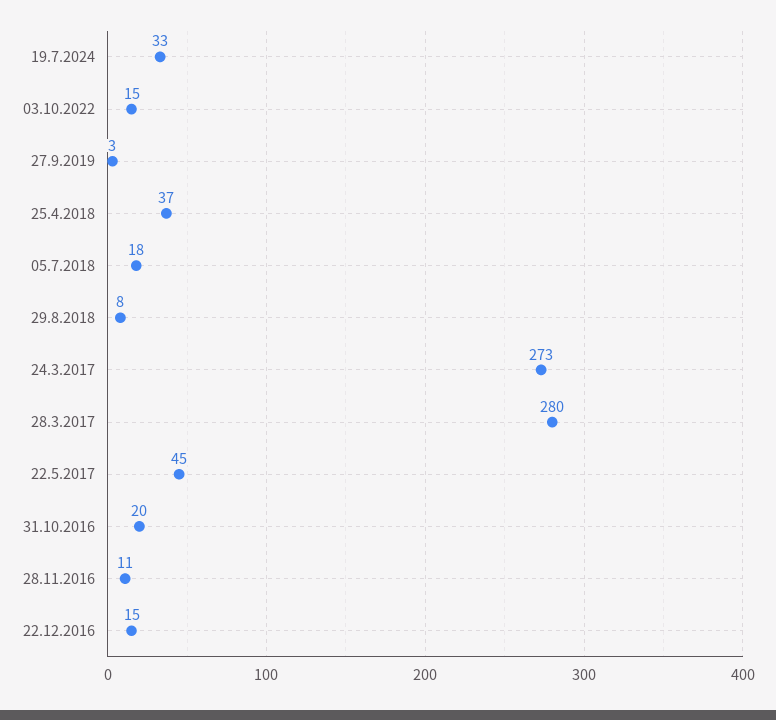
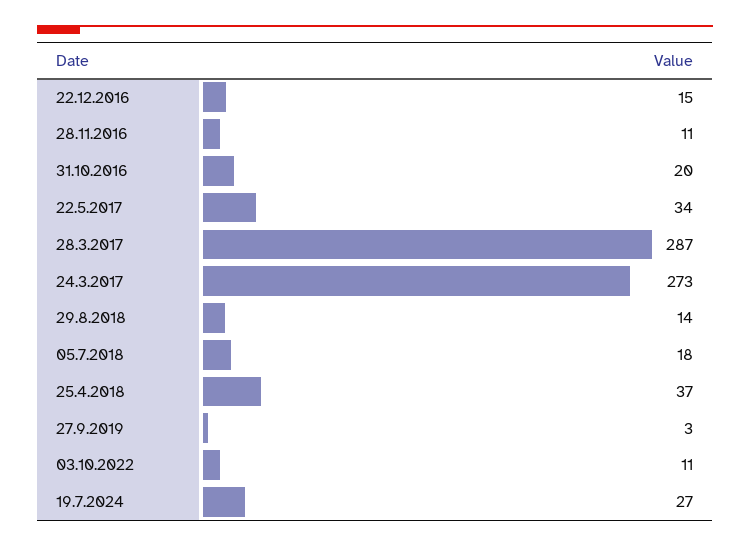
19.7.2024: 33 -> 27
03.10.2022: 15 -> 11
29.8.2018: 8 -> 14
28.3.2017: 280 -> 287
22.5.2017: 45 -> 34

